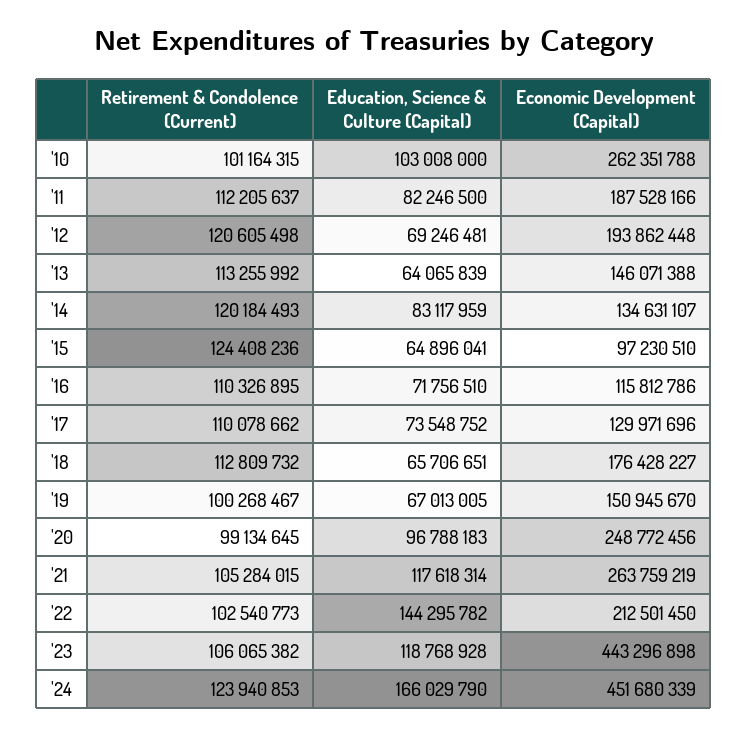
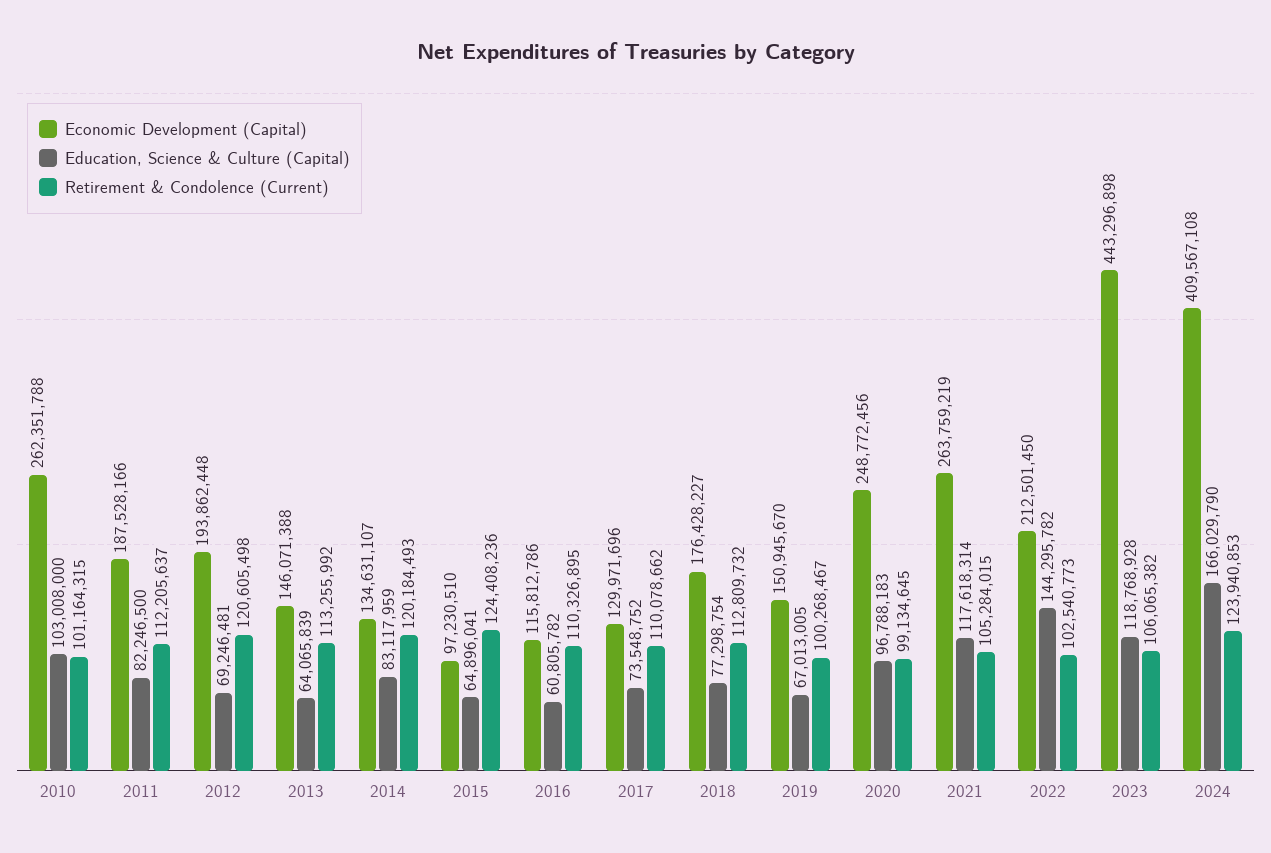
Education, Science & Culture (Capital), '16: 71756510 -> 60805782
Education, Science & Culture (Capital), '18: 65706651 -> 77298754
Economic Development (Capital), '24: 451680339 -> 409567108

